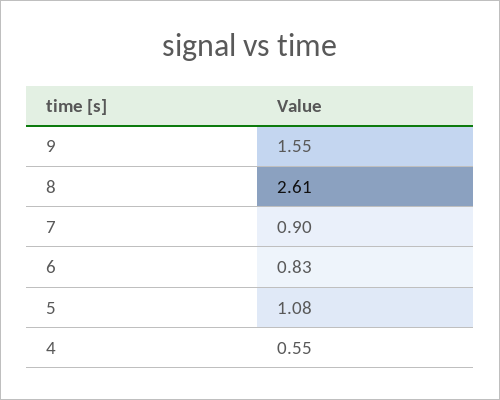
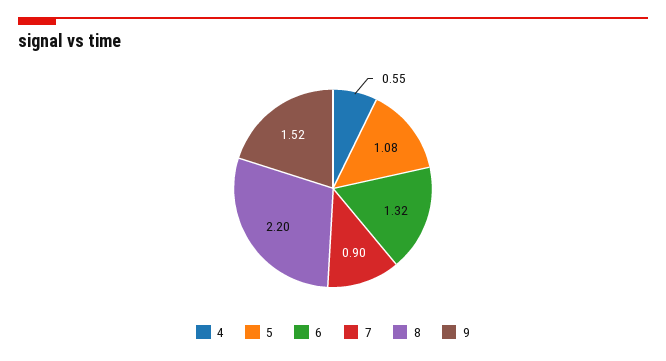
9: 1.55 -> 1.52
8: 2.61 -> 2.2
6: 0.83 -> 1.32

